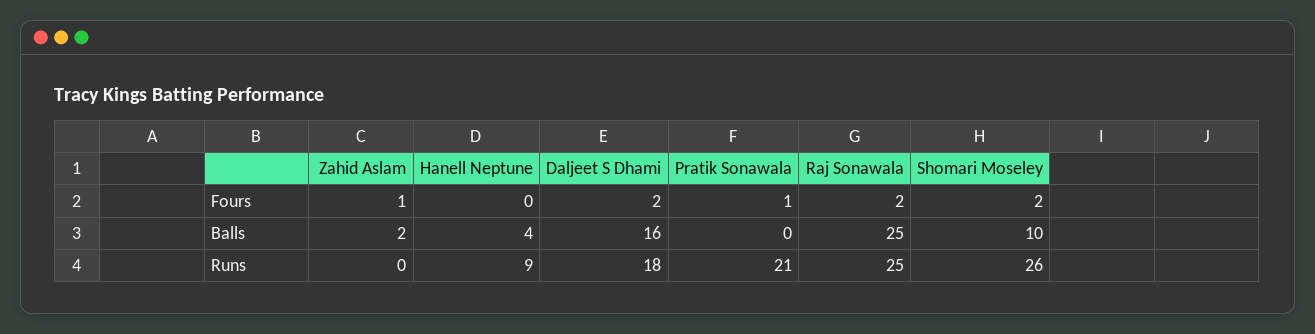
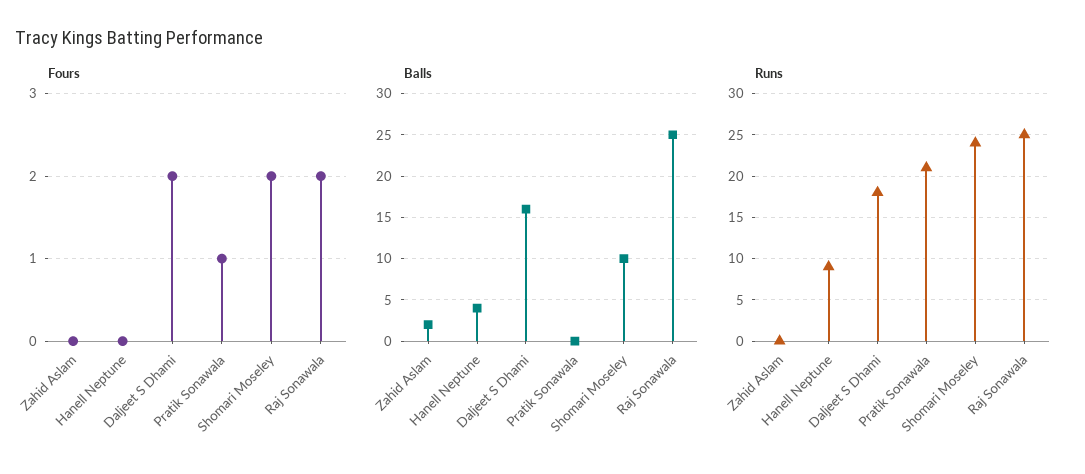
Fours, Zahid Aslam: 1 -> 0
Runs, Shomari Moseley: 26 -> 24

